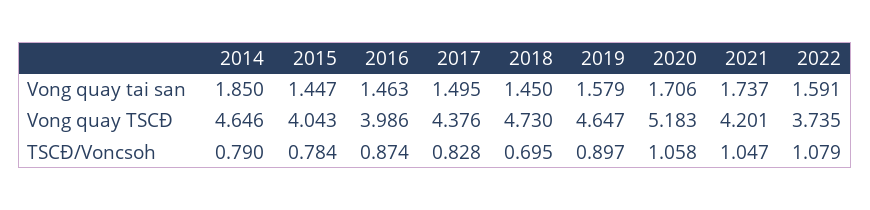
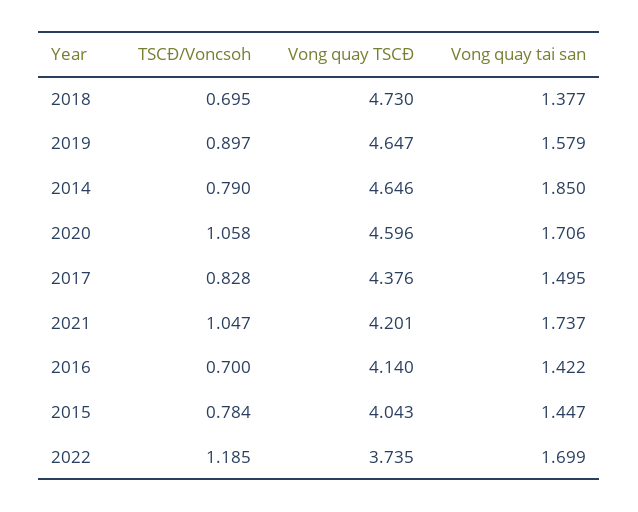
2016, Vong quay tai san: 1.463 -> 1.422
2018, Vong quay tai san: 1.45 -> 1.377
2022, Vong quay tai san: 1.591 -> 1.699
2016, Vong quay TSCĐ: 3.986 -> 4.14
2020, Vong quay TSCĐ: 5.183 -> 4.596
2016, TSCĐ/Voncsoh: 0.874 -> 0.7
2022, TSCĐ/Voncsoh: 1.079 -> 1.185

